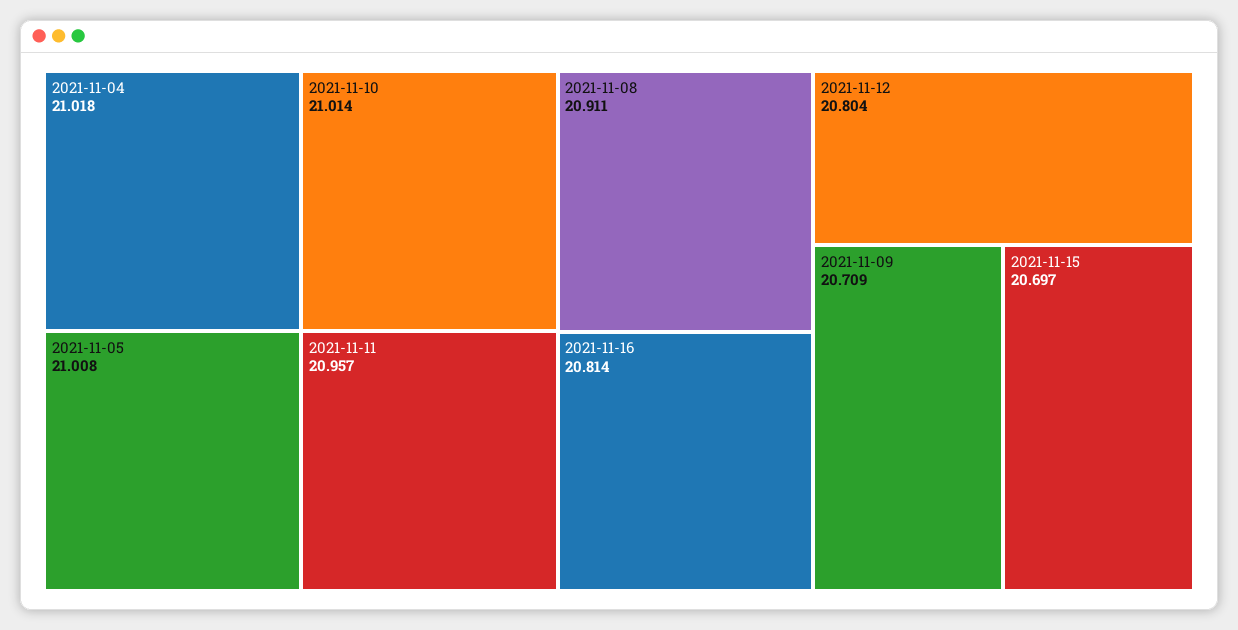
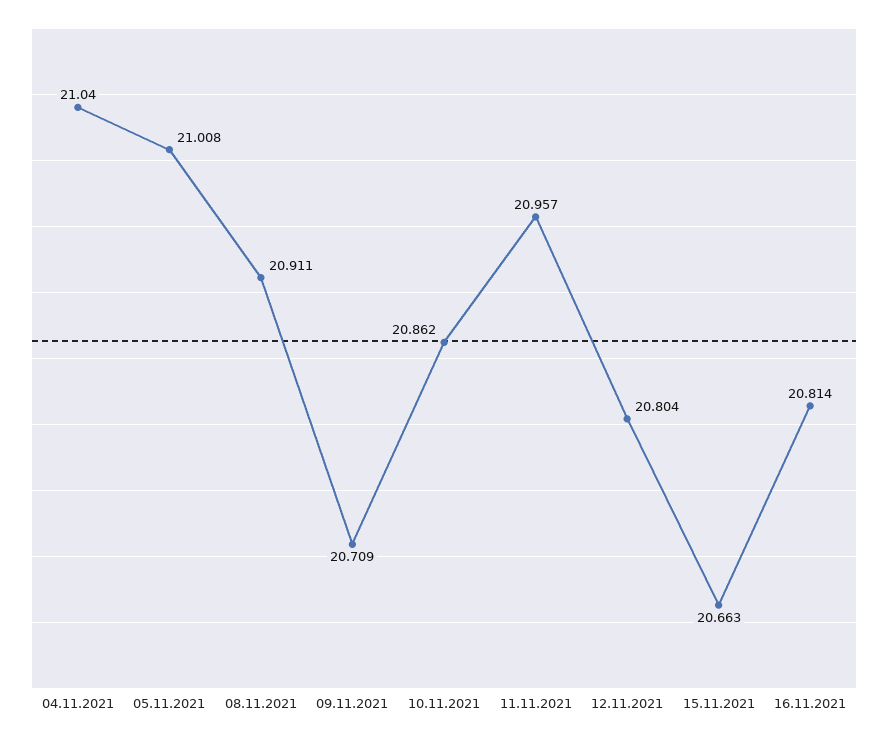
2021-11-04: 21.018 -> 21.04
2021-11-10: 21.014 -> 20.862
2021-11-15: 20.697 -> 20.663

